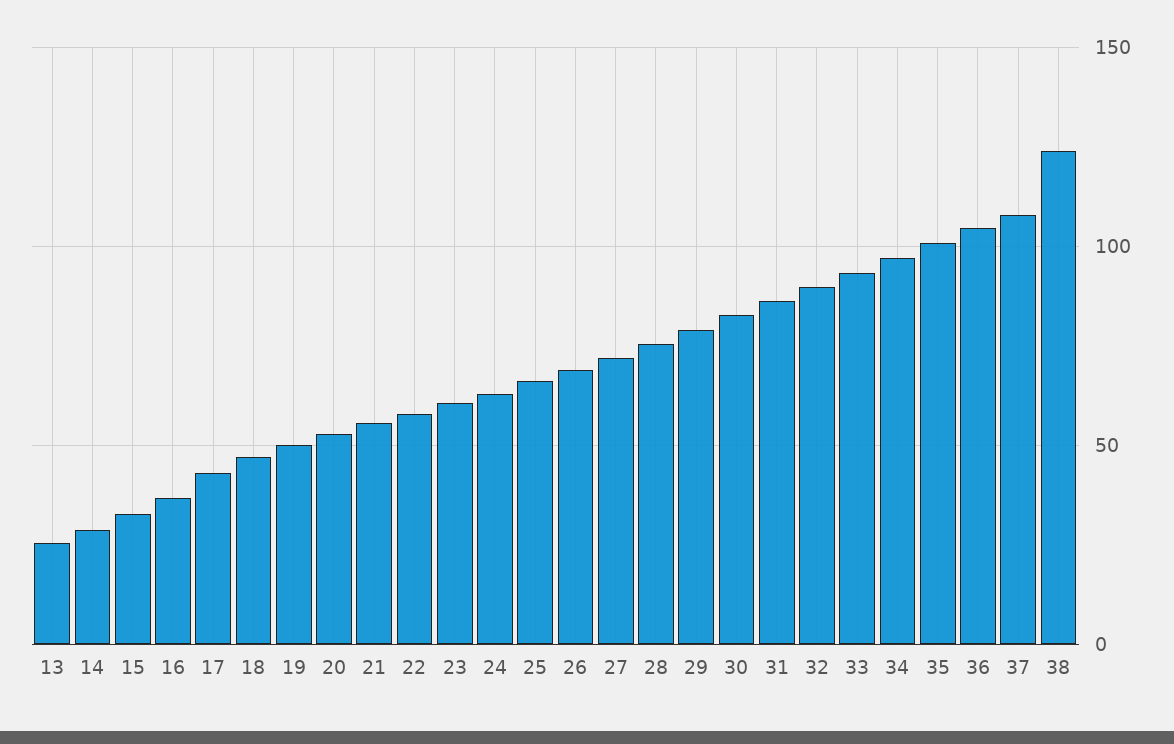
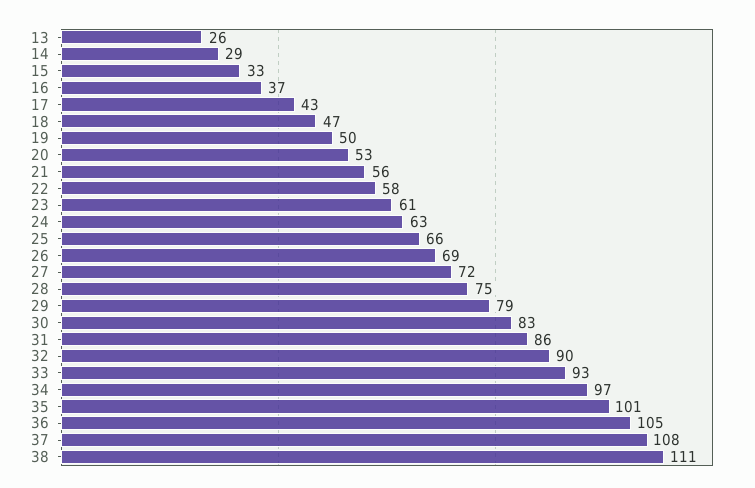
38: 125 -> 111

